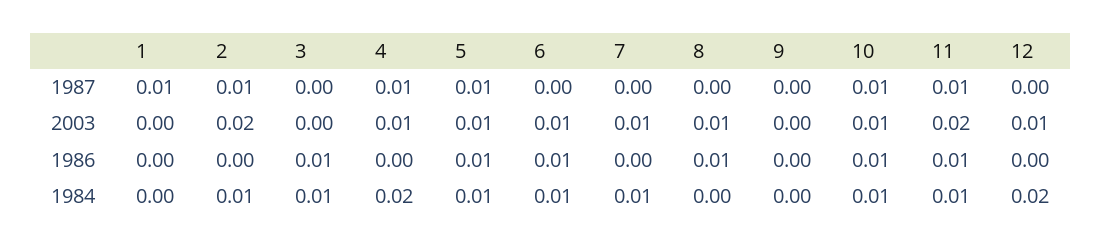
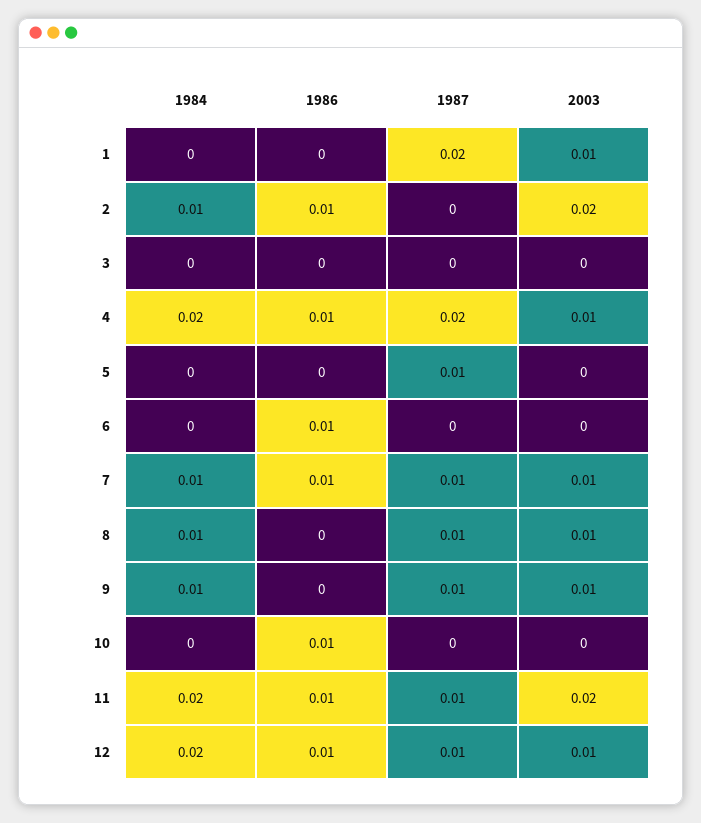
1, 1987: 0.01 -> 0.02
2, 1987: 0.01 -> 0
4, 1987: 0.01 -> 0.02
7, 1987: 0 -> 0.01
8, 1987: 0 -> 0.01
9, 1987: 0 -> 0.01
10, 1987: 0.01 -> 0
12, 1987: 0 -> 0.01
1, 2003: 0 -> 0.01
5, 2003: 0.01 -> 0
6, 2003: 0.01 -> 0
9, 2003: 0 -> 0.01
10, 2003: 0.01 -> 0
2, 1986: 0 -> 0.01
3, 1986: 0.01 -> 0
4, 1986: 0 -> 0.01
5, 1986: 0.01 -> 0
7, 1986: 0 -> 0.01
8, 1986: 0.01 -> 0
12, 1986: 0 -> 0.01
3, 1984: 0.01 -> 0
5, 1984: 0.01 -> 0
6, 1984: 0.01 -> 0
8, 1984: 0 -> 0.01
9, 1984: 0 -> 0.01
10, 1984: 0.01 -> 0
11, 1984: 0.01 -> 0.02

